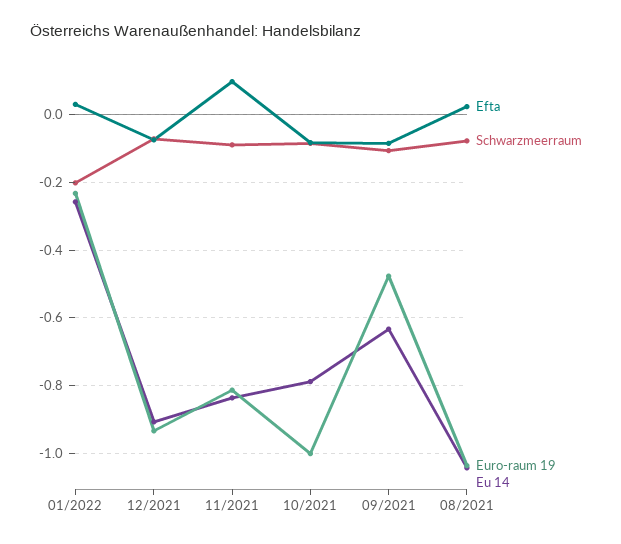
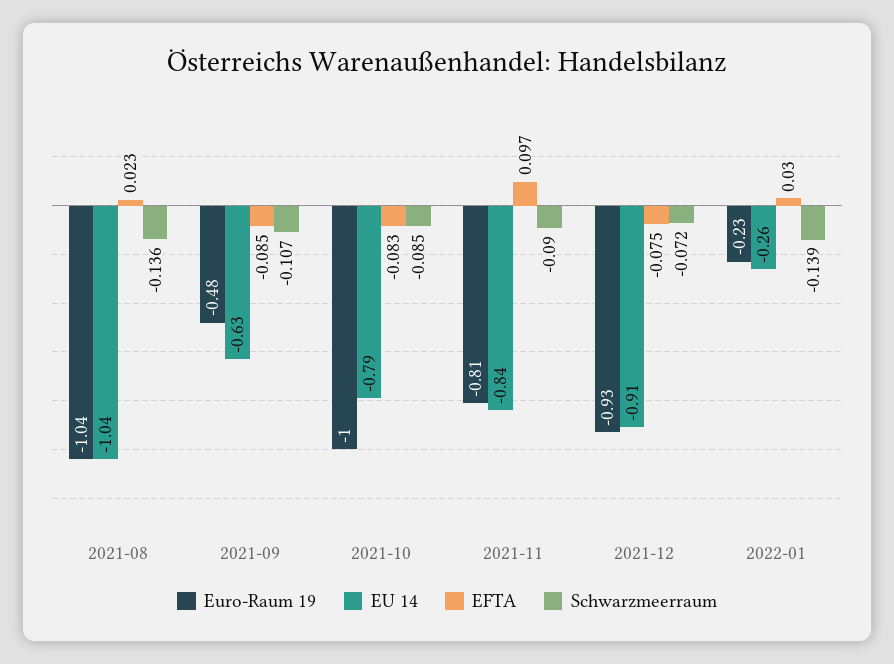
Schwarzmeerraum, 01/2022: -0.2 -> -0.139
Schwarzmeerraum, 08/2021: -0.08 -> -0.136

